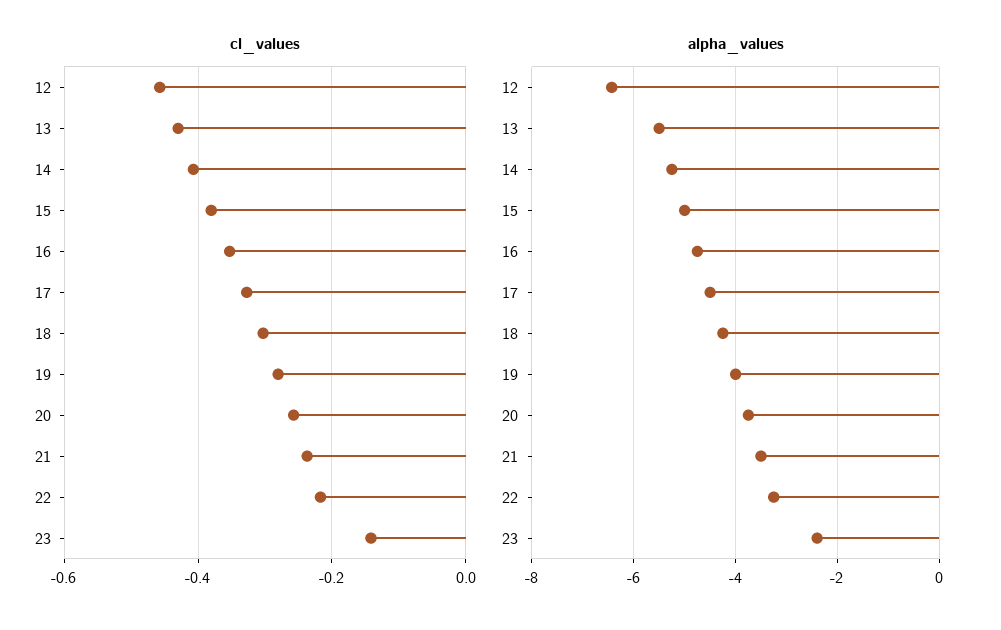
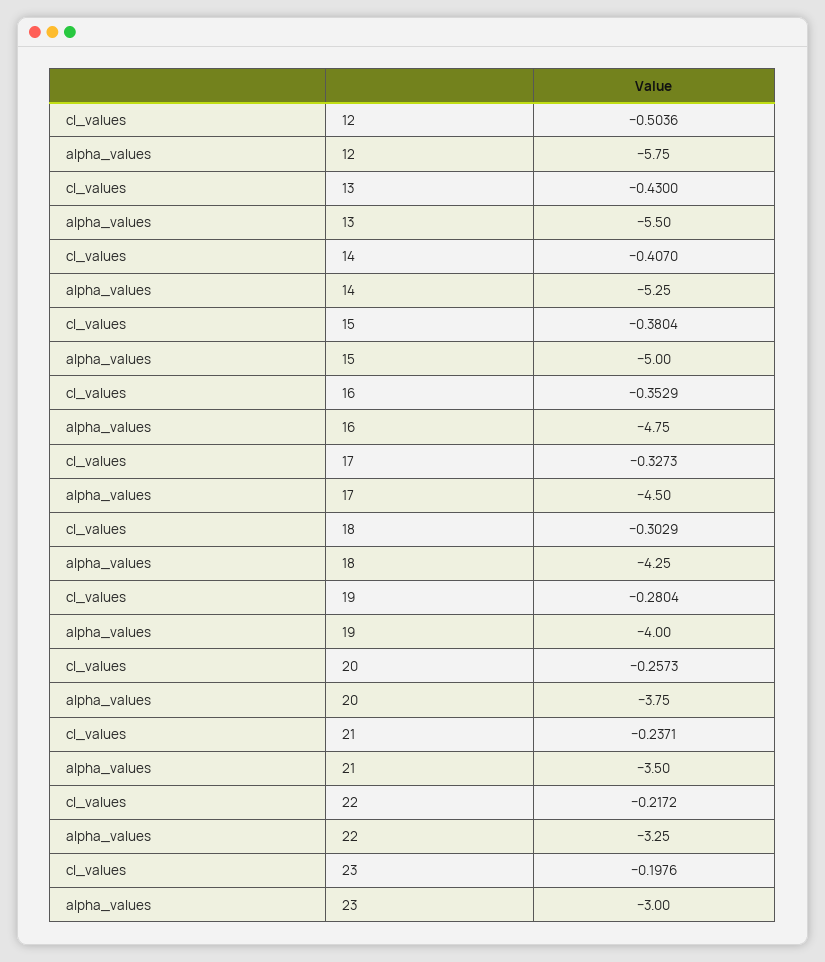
cl_values, 12: -0.46 -> -0.5036
cl_values, 23: -0.14 -> -0.1976
alpha_values, 12: -6.4 -> -5.75
alpha_values, 23: -2.4 -> -3

